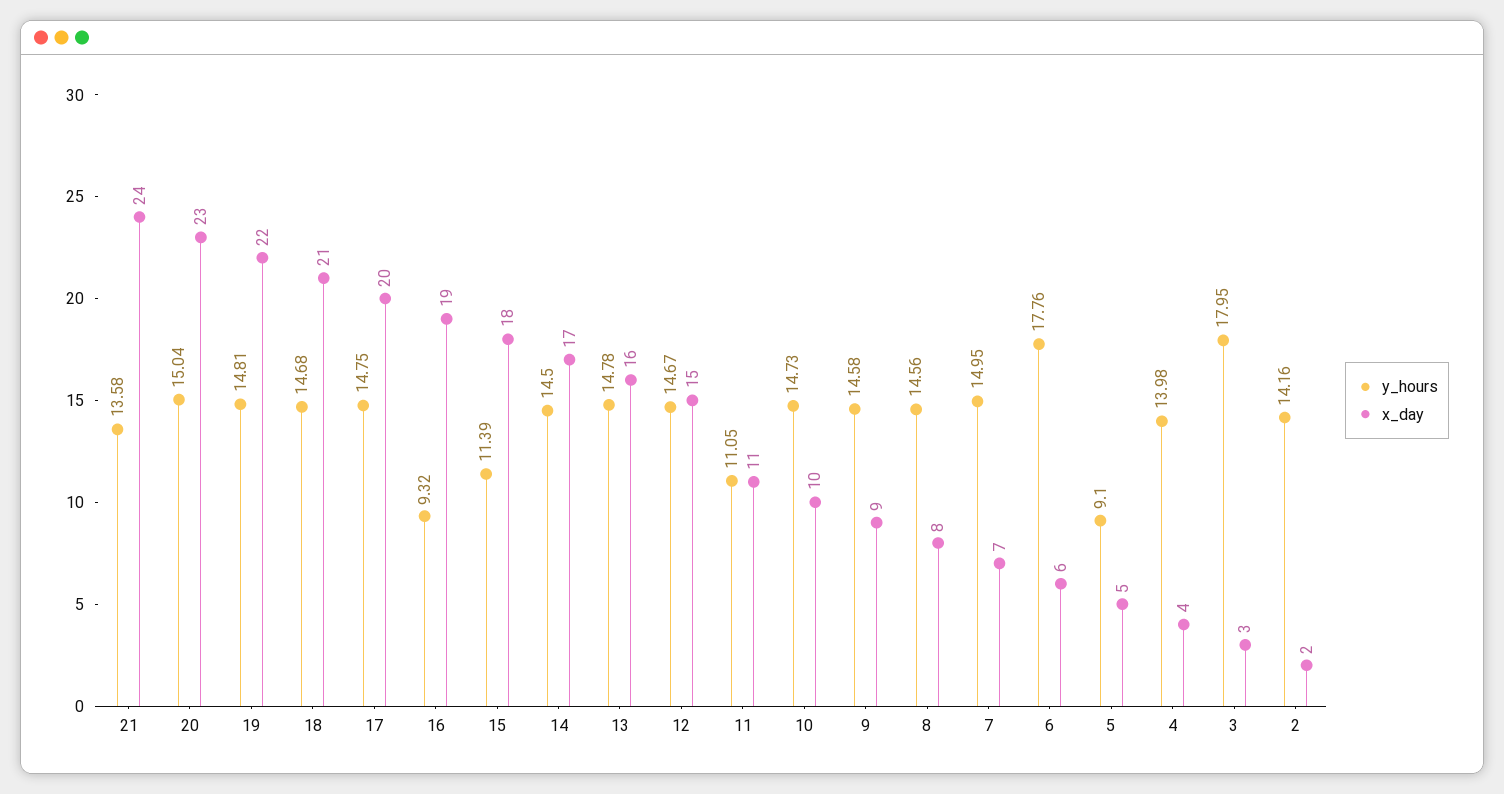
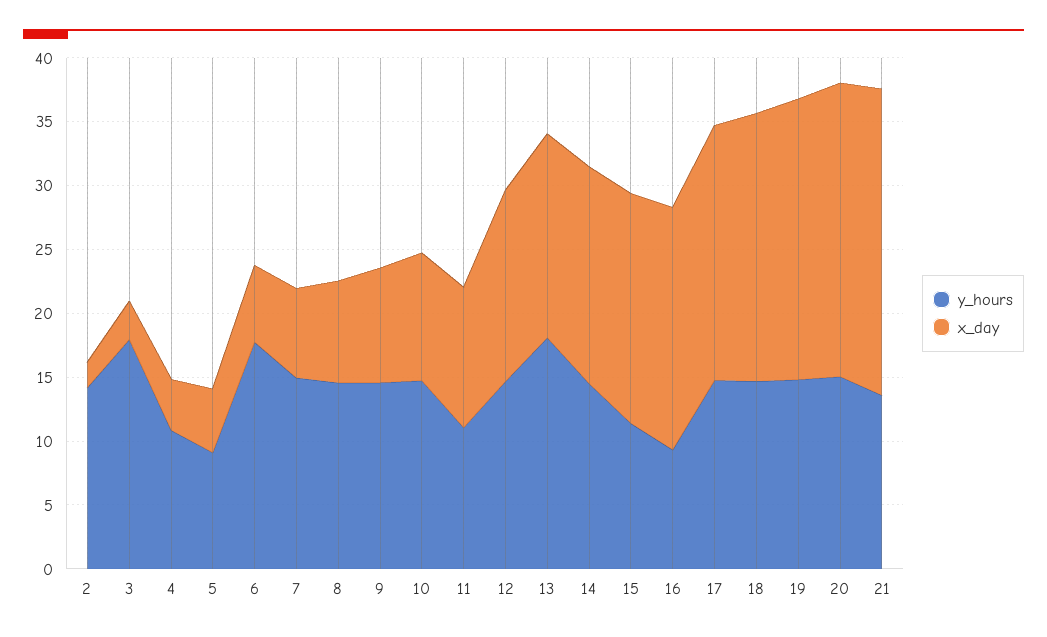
y_hours, 13: 14.78 -> 18
y_hours, 4: 13.98 -> 11

